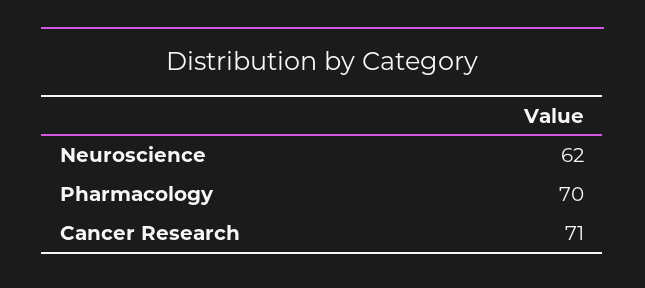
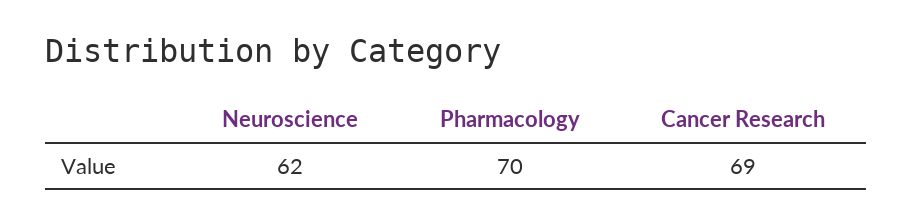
Cancer Research: 71 -> 69

